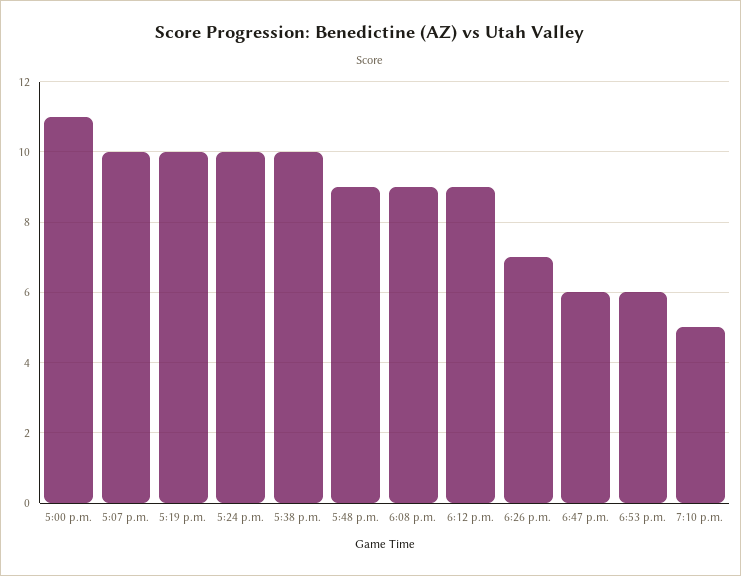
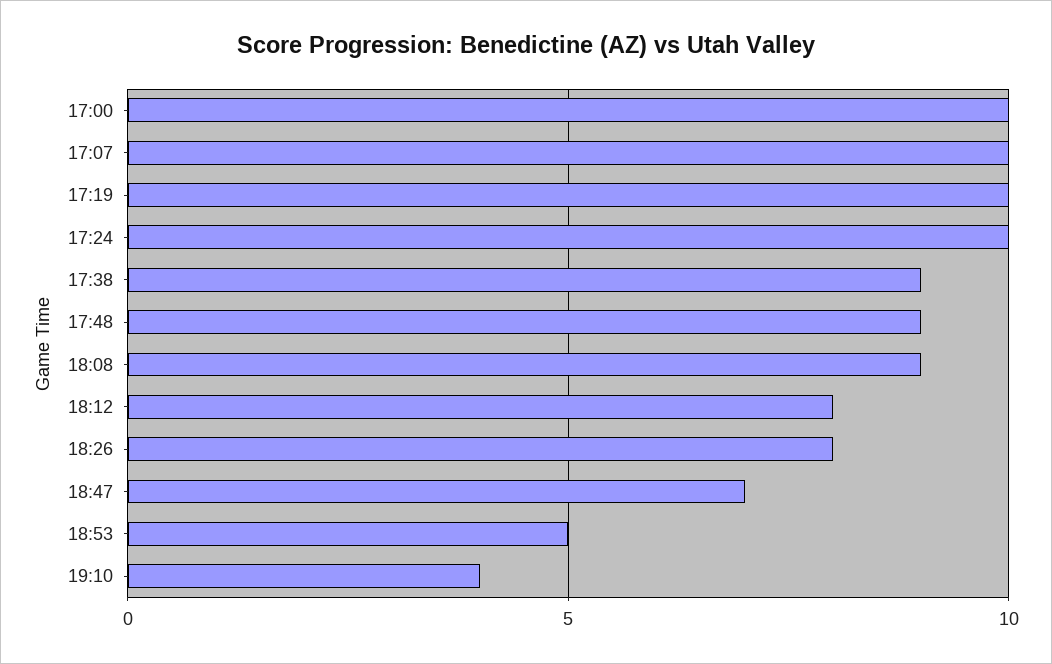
5:00 p.m.: 11 -> 10
5:38 p.m.: 10 -> 9
6:12 p.m.: 9 -> 8
6:26 p.m.: 7 -> 8
6:47 p.m.: 6 -> 7
6:53 p.m.: 6 -> 5
7:10 p.m.: 5 -> 4

